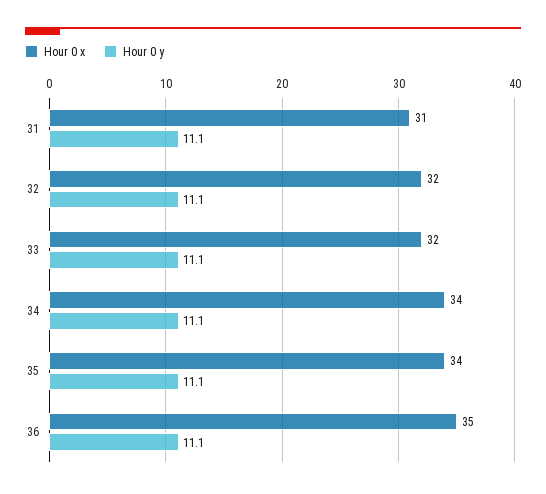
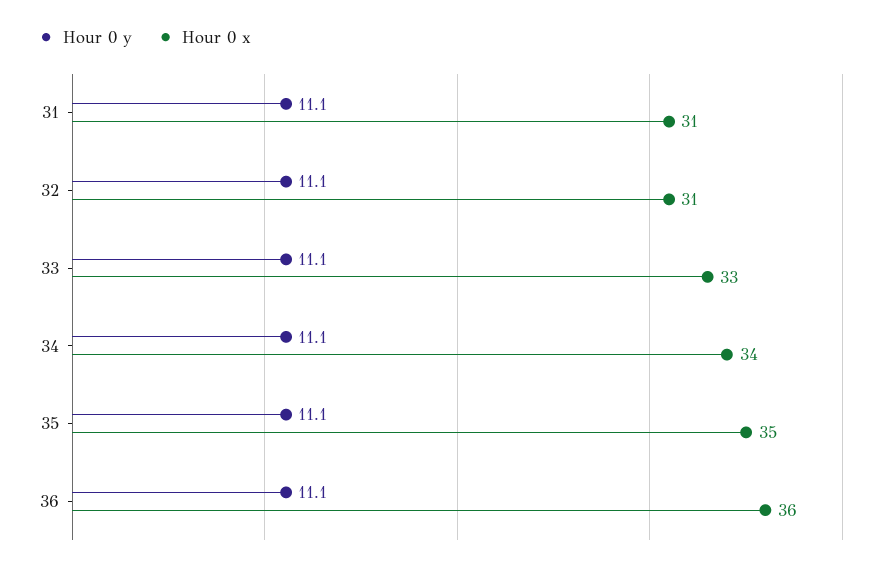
Hour 0 x, 32: 32 -> 31
Hour 0 x, 33: 32 -> 33
Hour 0 x, 35: 34 -> 35
Hour 0 x, 36: 35 -> 36

